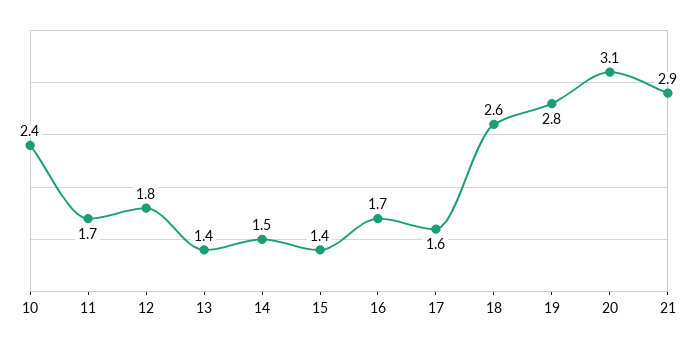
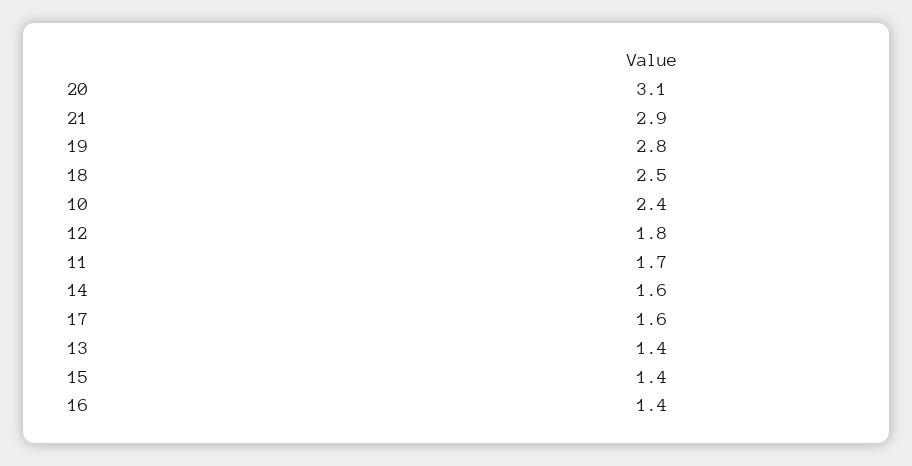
14: 1.5 -> 1.6
16: 1.7 -> 1.4
18: 2.6 -> 2.5

